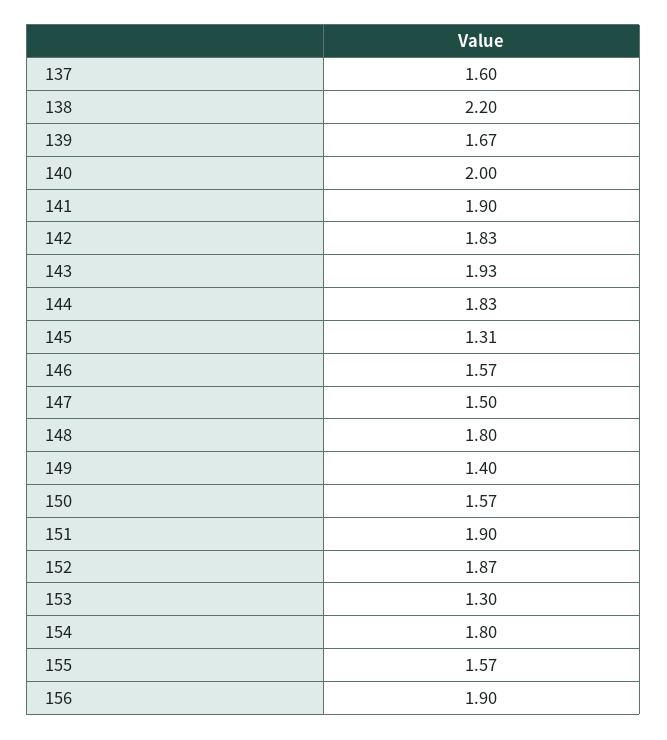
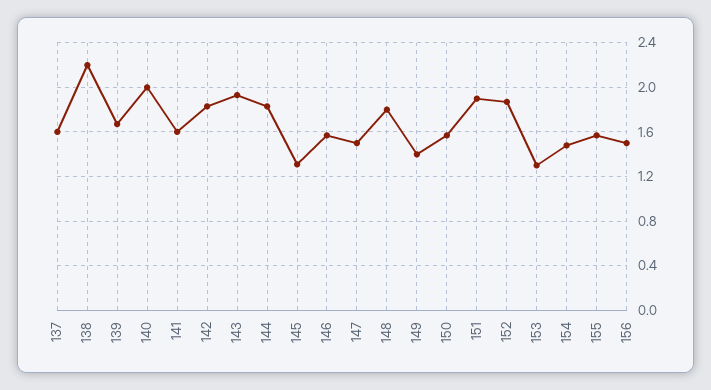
141: 1.9 -> 1.6
154: 1.8 -> 1.5
156: 1.9 -> 1.5

